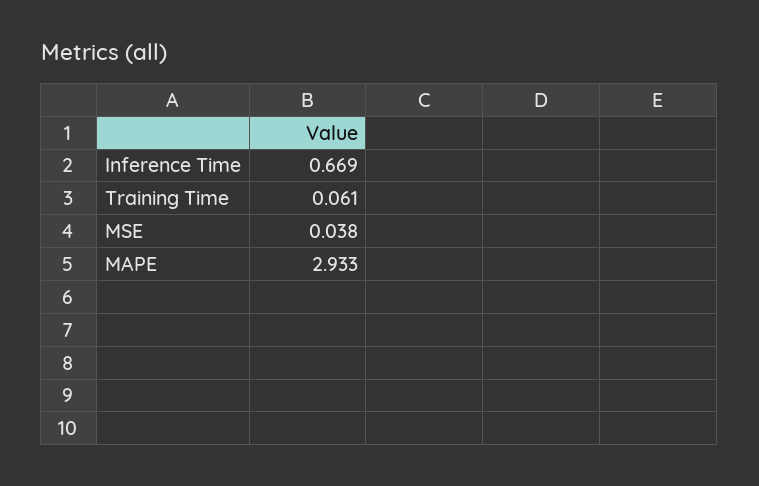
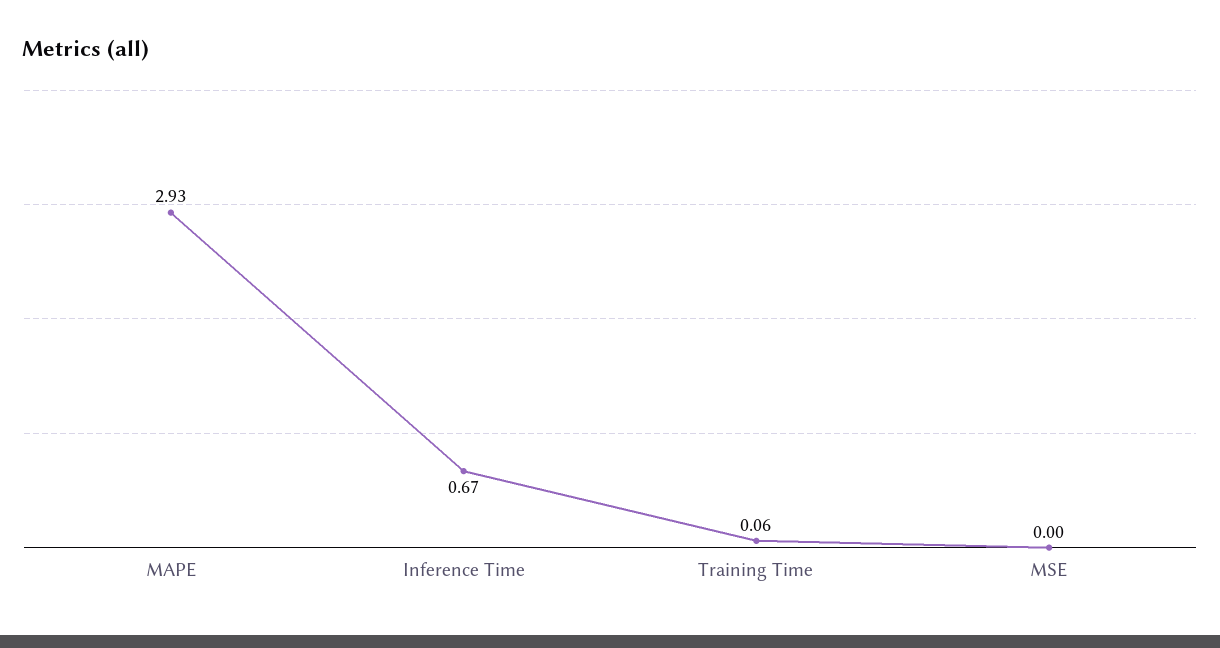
MSE: 0.038 -> 0

